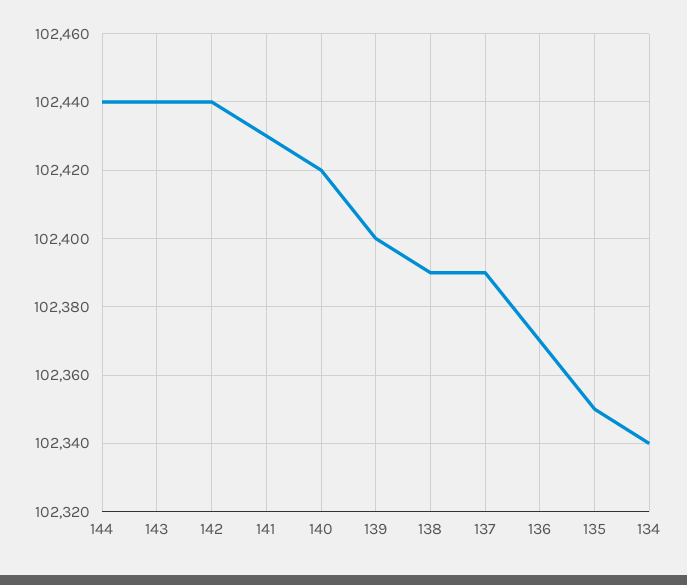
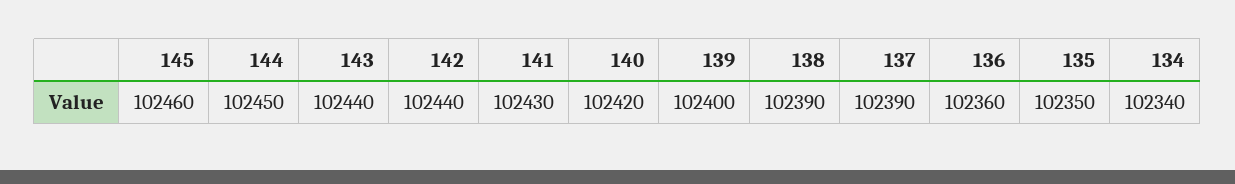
144: 102440 -> 102450
136: 102370 -> 102360
145: none -> 102460

